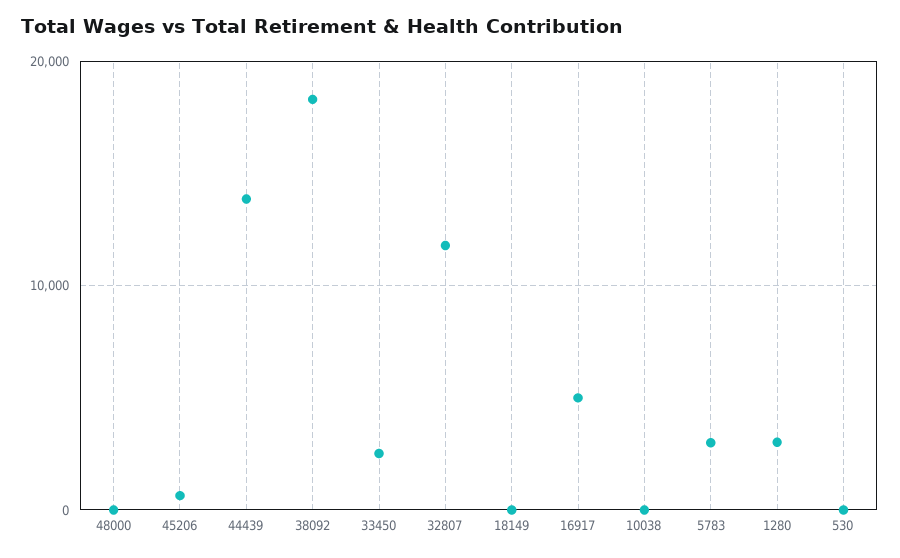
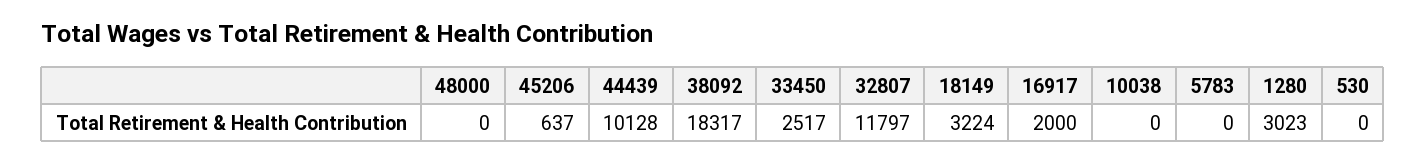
44439: 14000 -> 10128
18149: 0 -> 3224
16917: 5000 -> 2000
5783: 3000 -> 0

